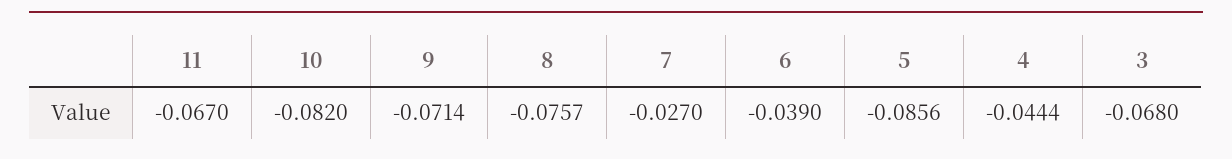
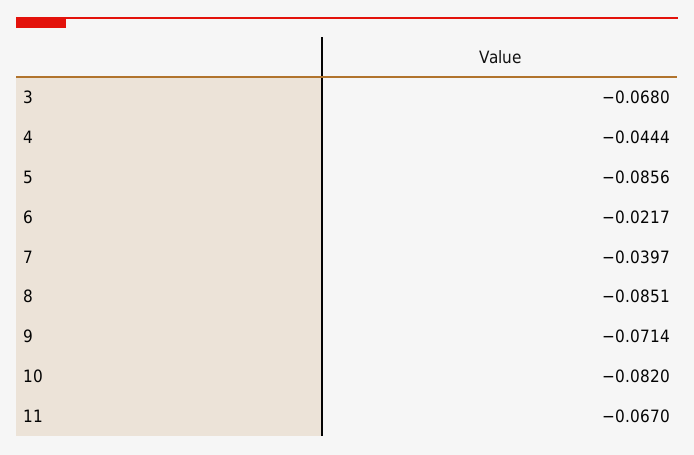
8: -0.0757 -> -0.0851
7: -0.027 -> -0.0397
6: -0.039 -> -0.0217

